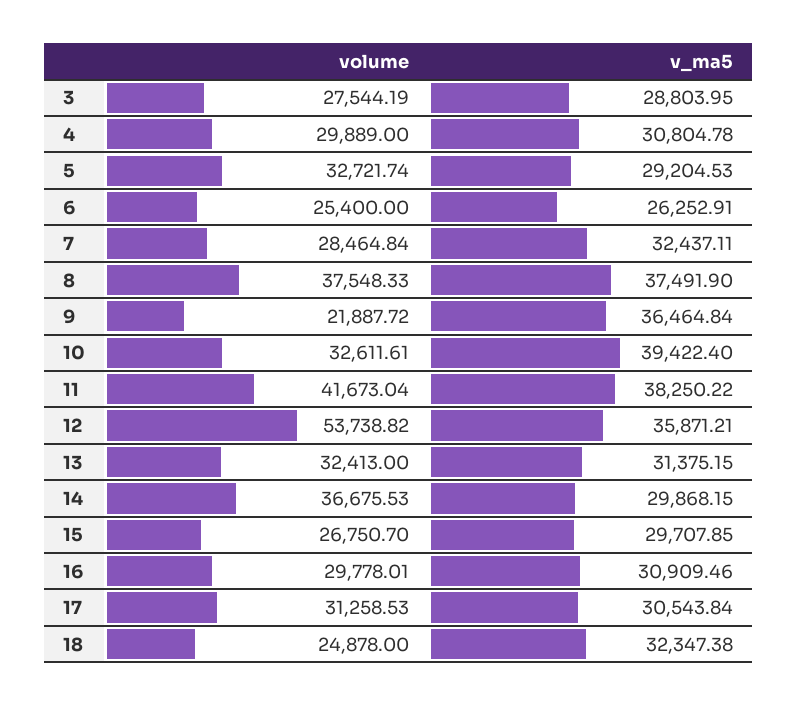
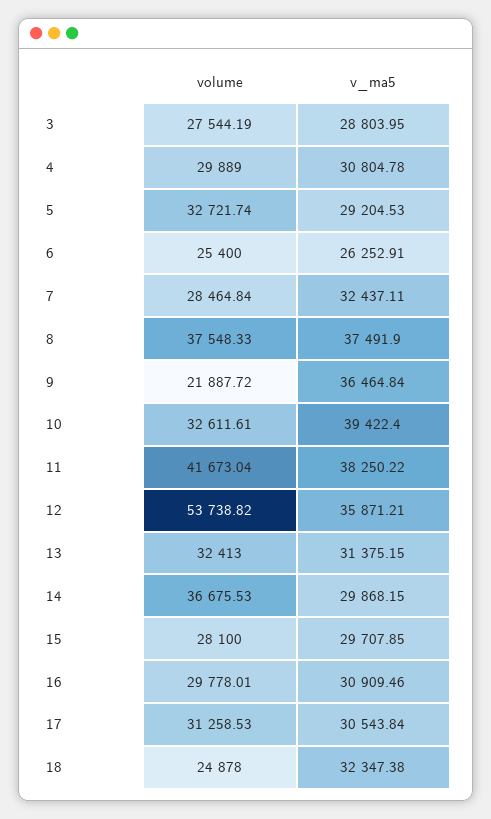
volume, 15: 26750.7 -> 28100

